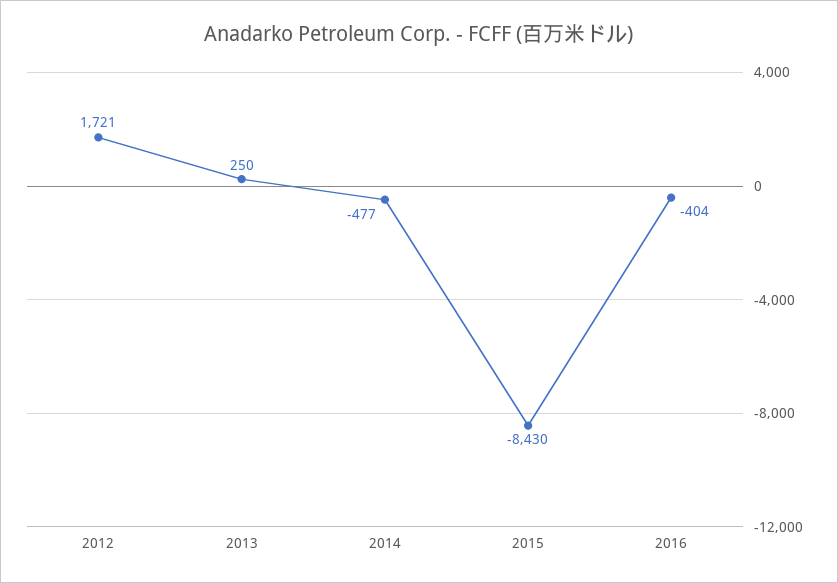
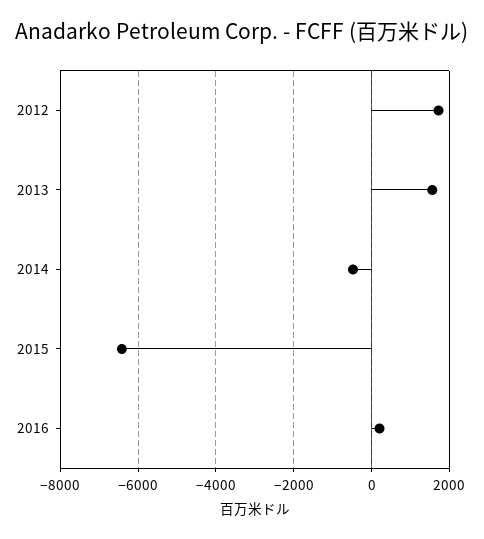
2013: 250 -> 1600
2015: -8430 -> -6400
2016: -404 -> 200

